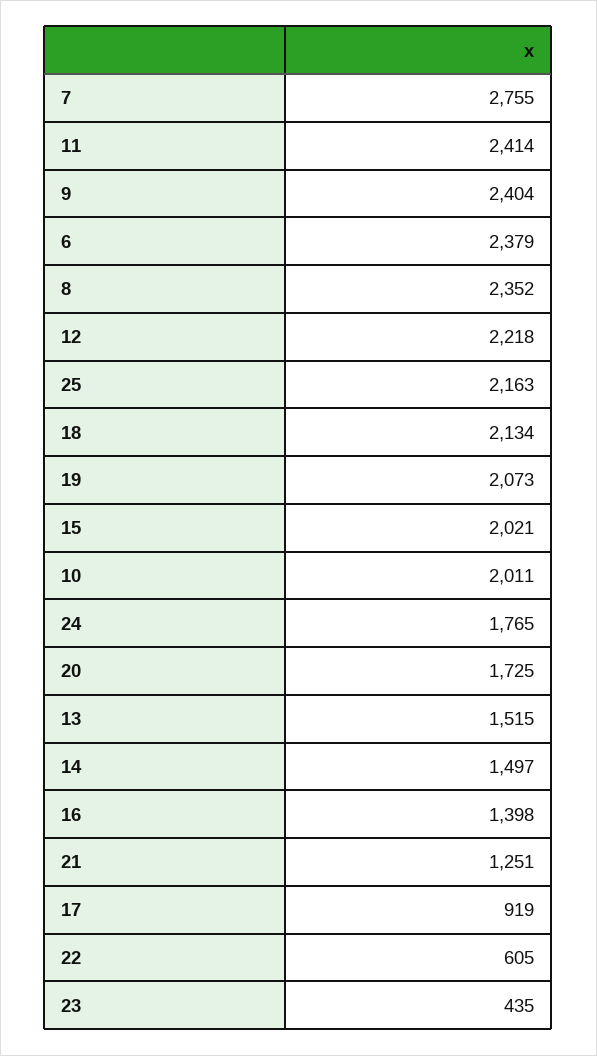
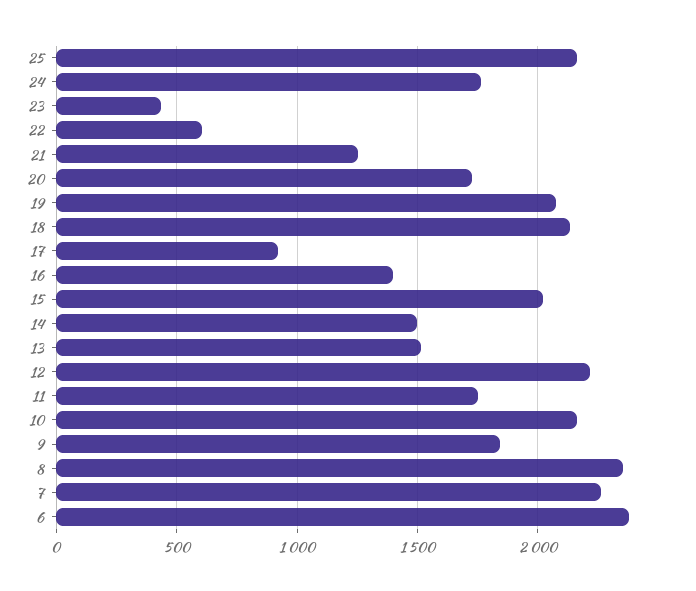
7: 2755 -> 2250
11: 2414 -> 1750
9: 2404 -> 1850
10: 2011 -> 2150

